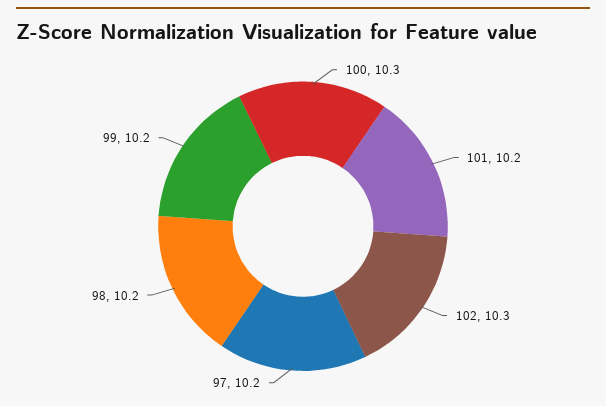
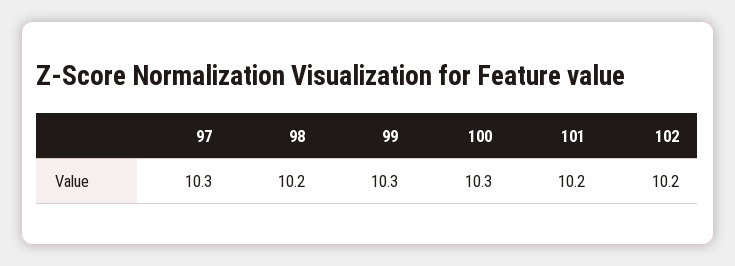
102: 10.3 -> 10.2
97: 10.2 -> 10.3
99: 10.2 -> 10.3

